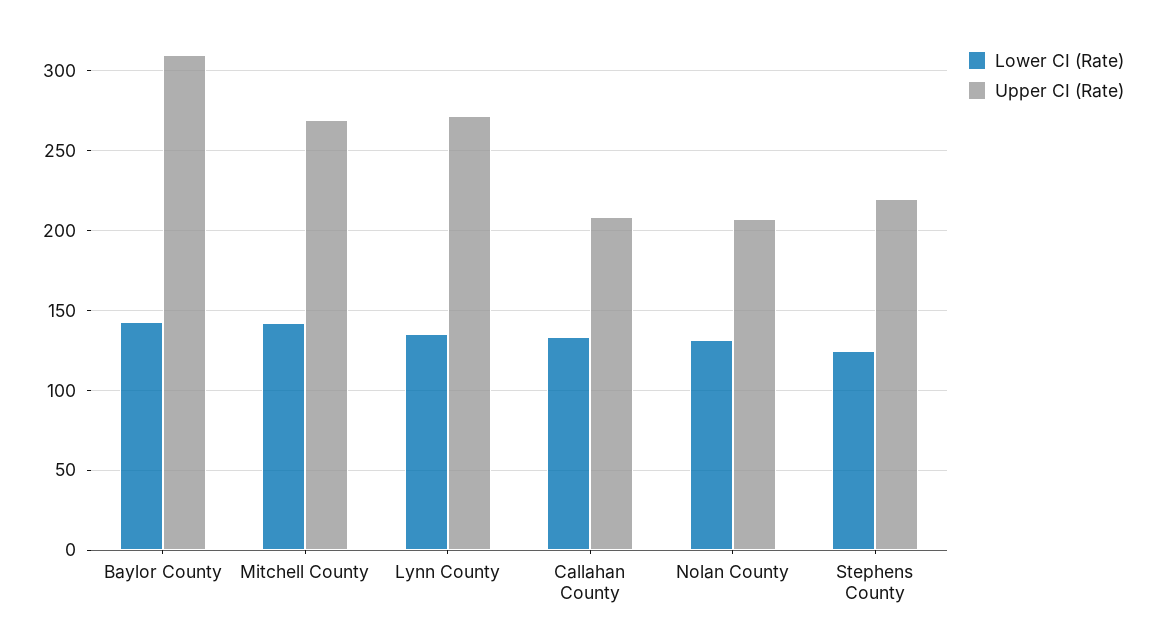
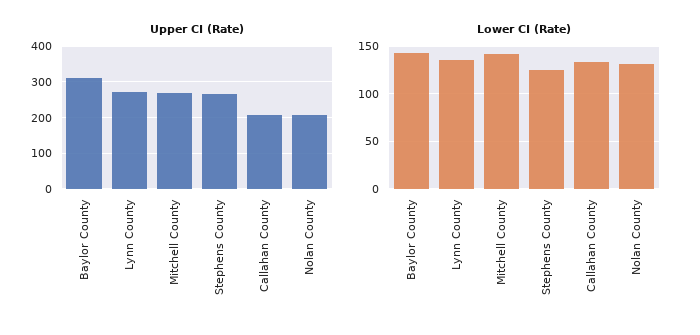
Upper CI (Rate), Stephens County: 220 -> 260

